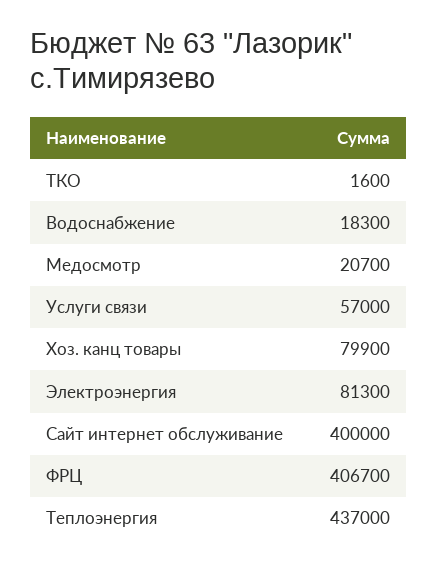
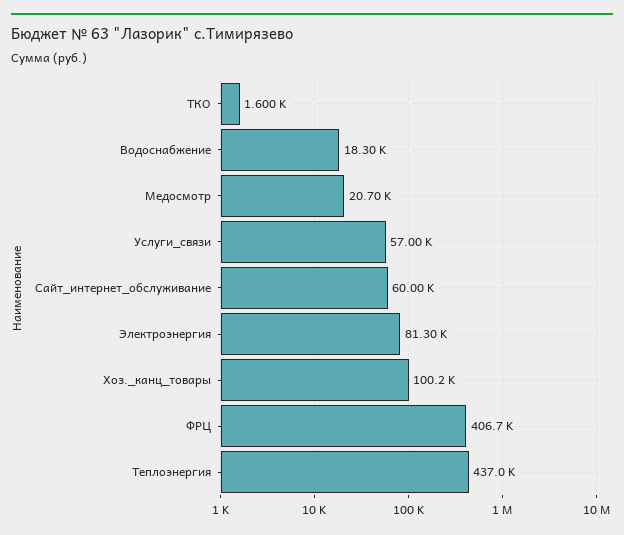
Хоз. канц товары: 79900 -> 100200
Сайт интернет обслуживание: 400000 -> 60000

